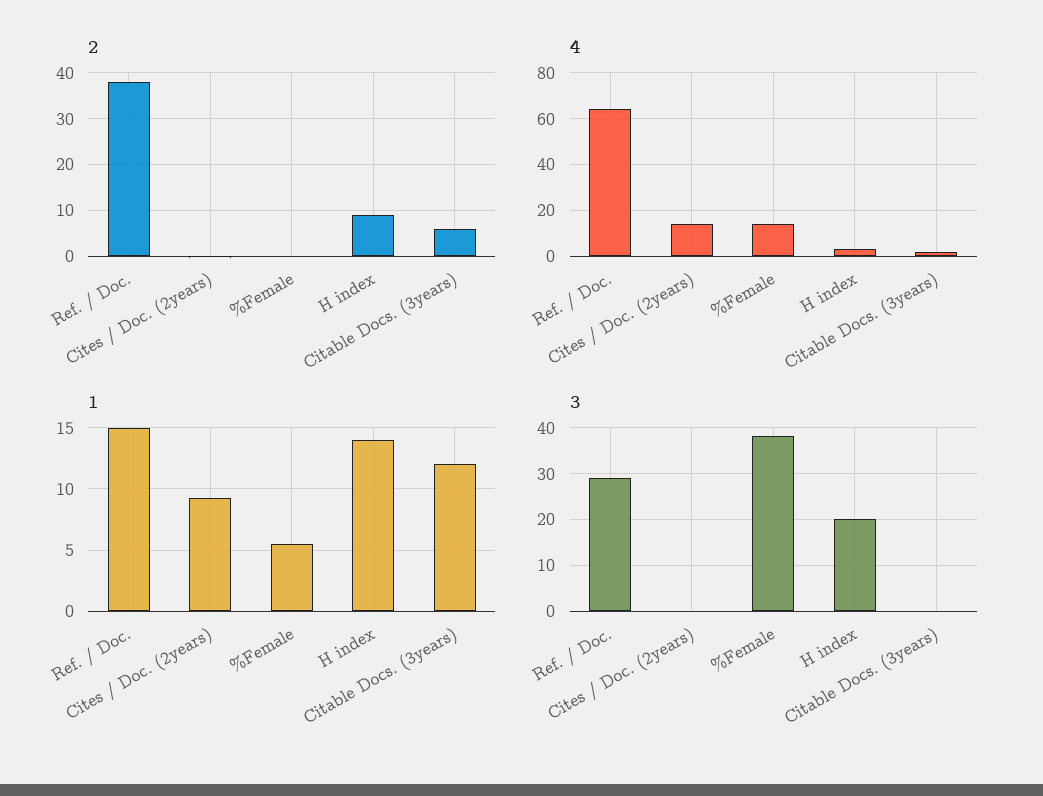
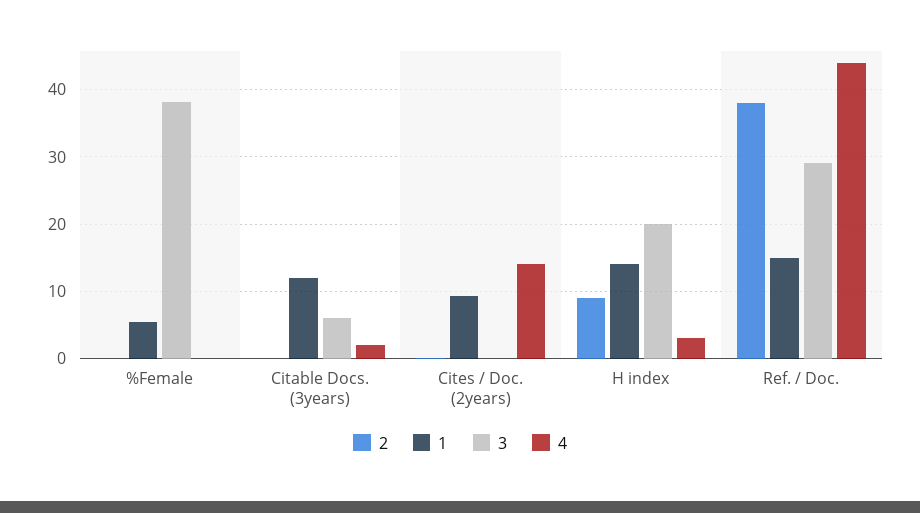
2, Citable Docs. (3years): 6 -> 0
4, Ref. / Doc.: 65 -> 44
4, %Female: 15 -> 0
3, Citable Docs. (3years): 0 -> 6

